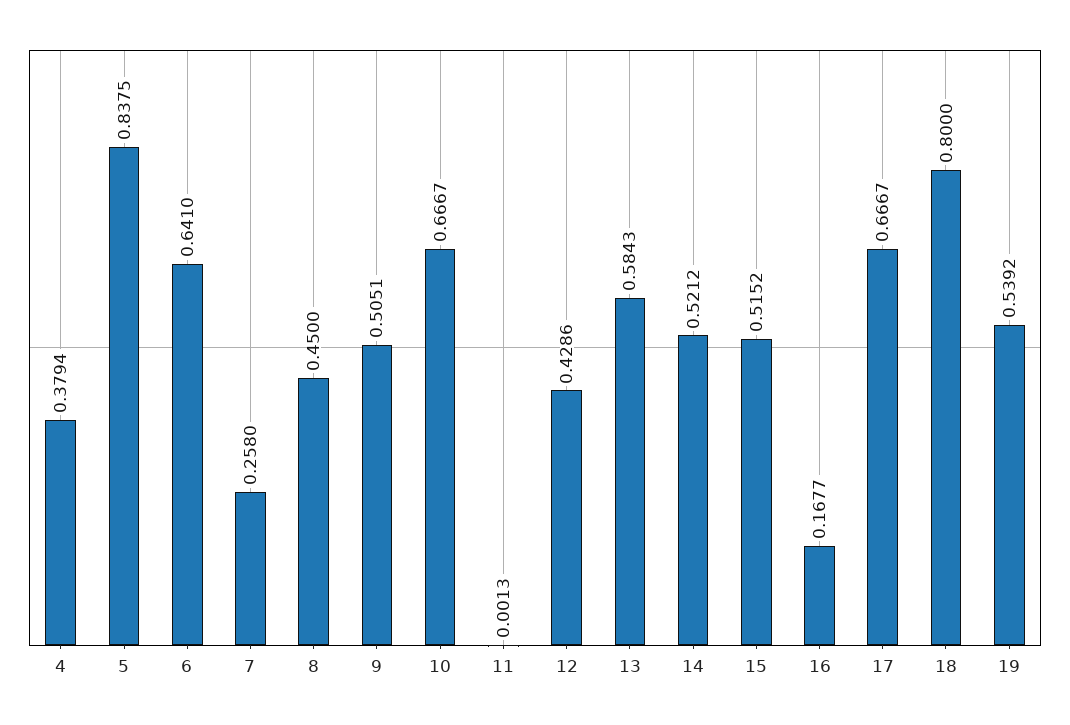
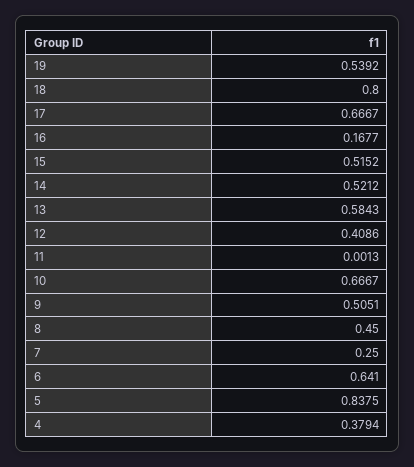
7: 0.258 -> 0.25
12: 0.4286 -> 0.4086

